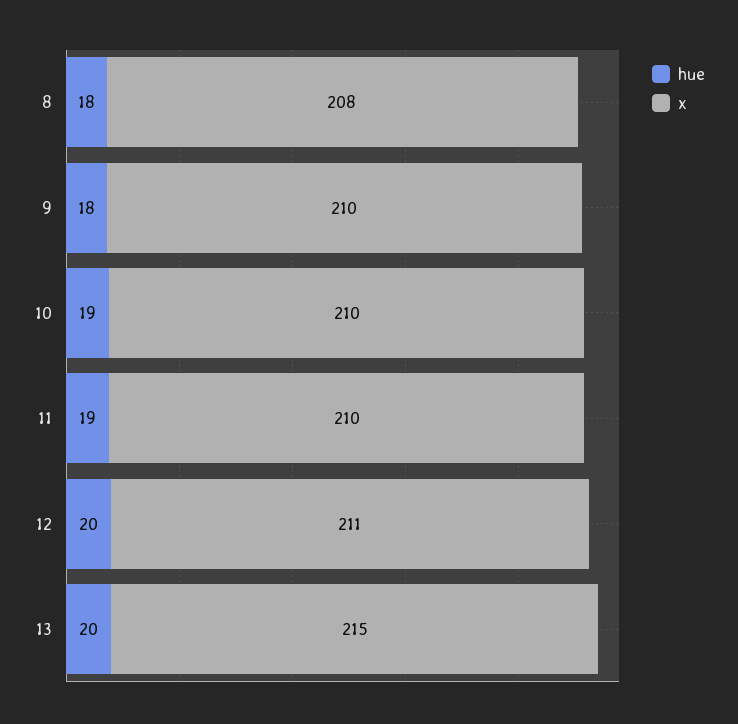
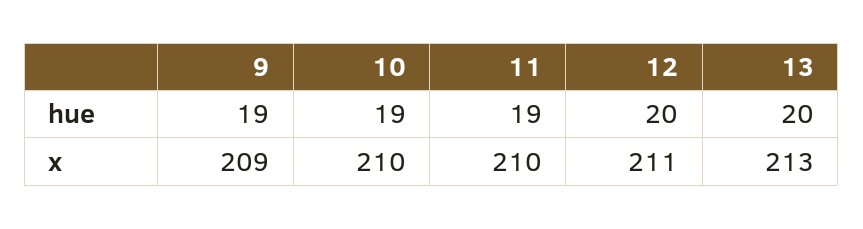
hue, 8: 18 -> none
x, 8: 208 -> none
hue, 9: 18 -> 19
x, 9: 210 -> 209
x, 13: 215 -> 213

